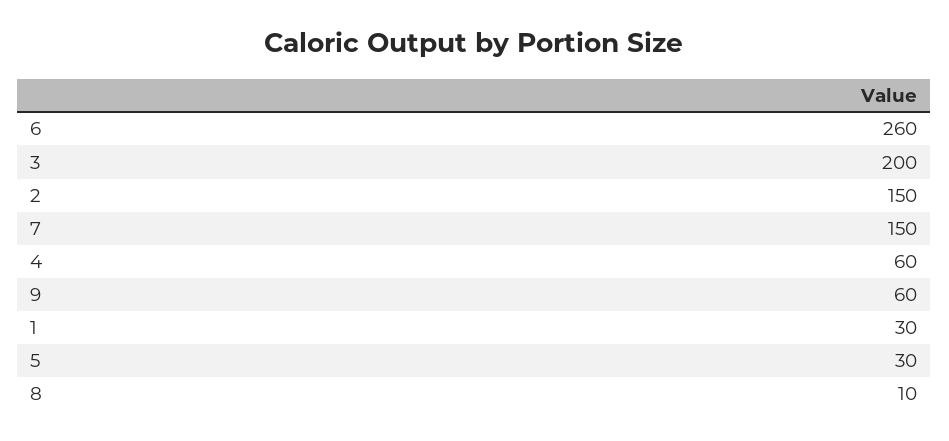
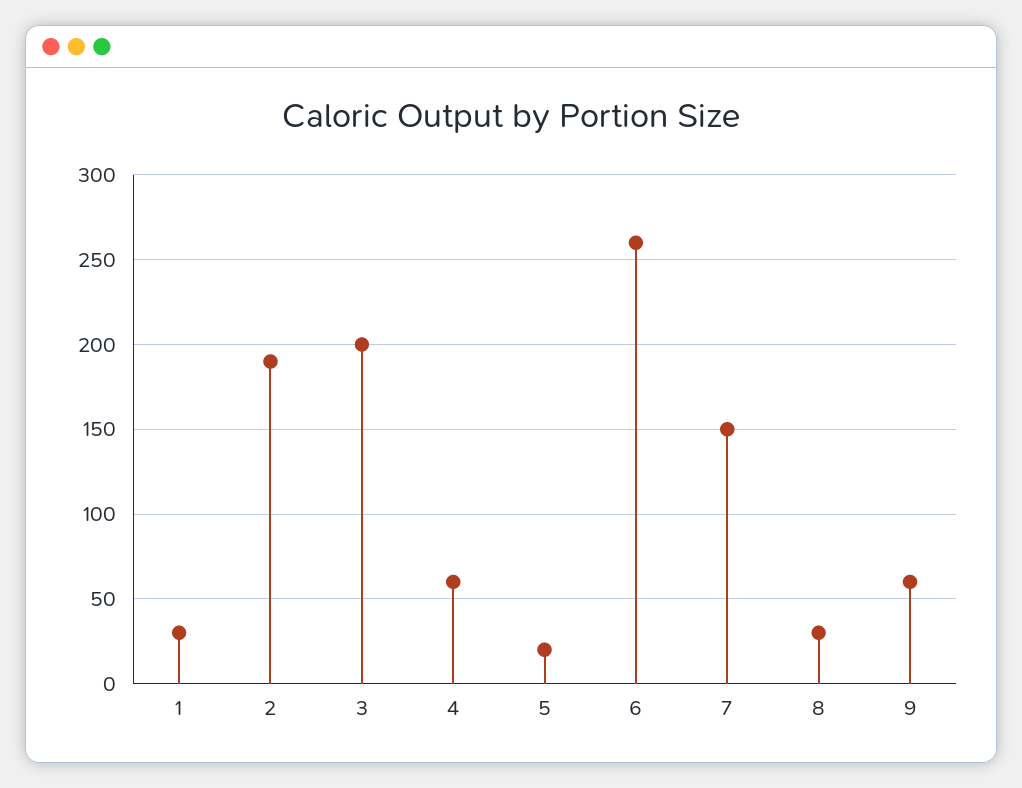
2: 150 -> 190
5: 30 -> 20
8: 10 -> 30

